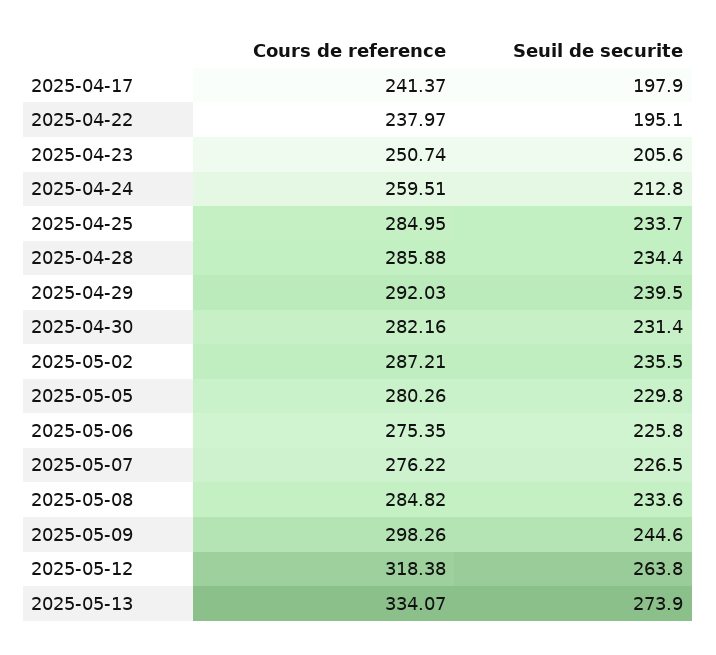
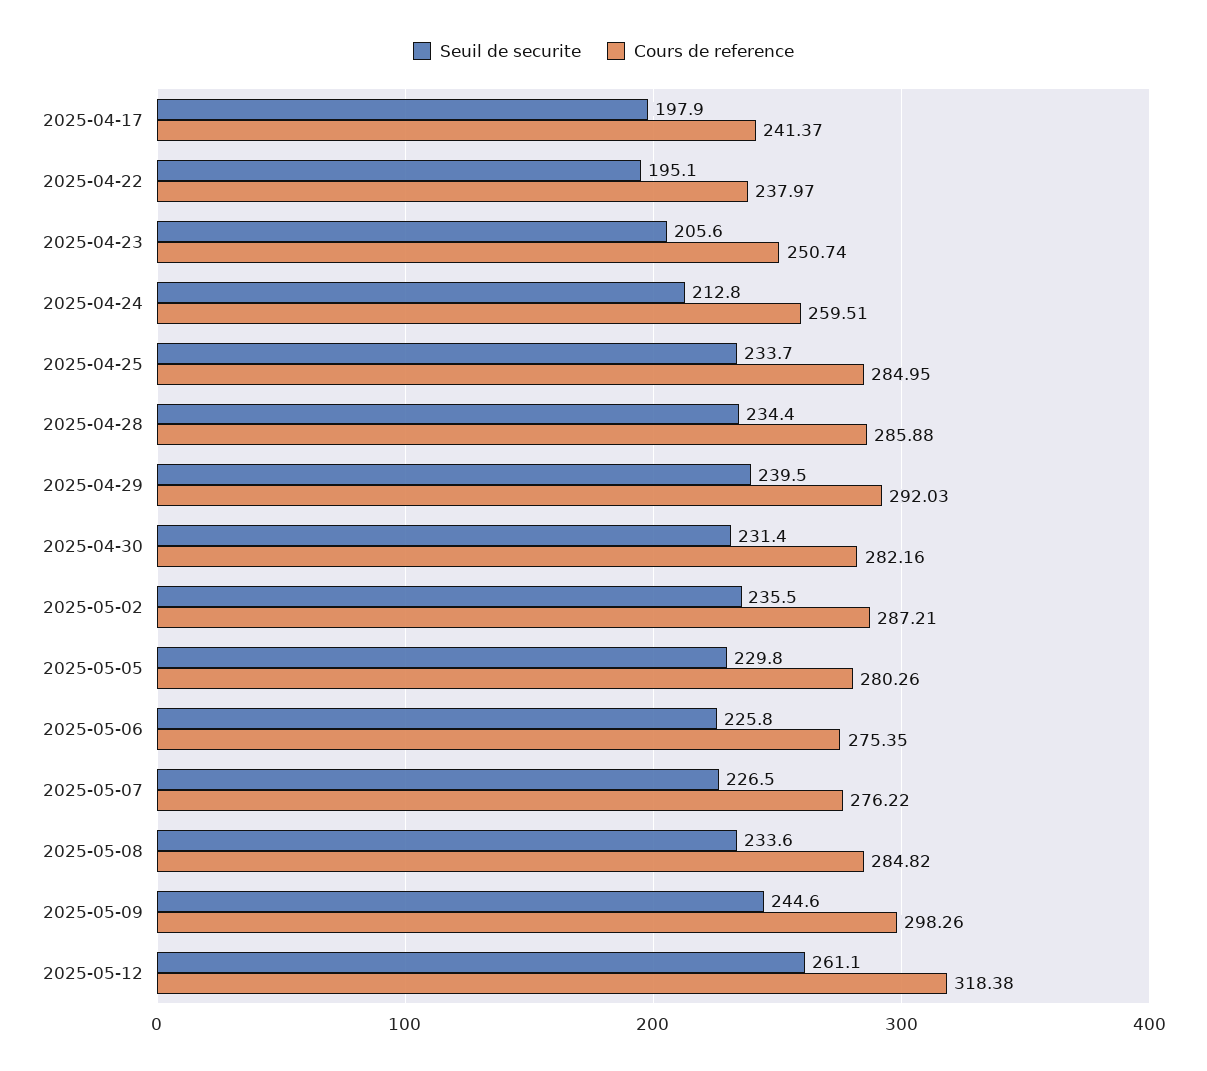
Seuil de securite, 2025-05-12: 263.8 -> 261.1
Cours de reference, 2025-05-13: 334.07 -> none
Seuil de securite, 2025-05-13: 273.9 -> none

